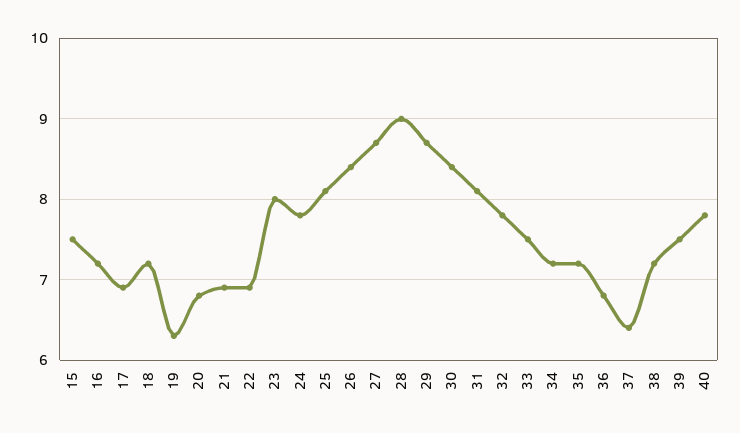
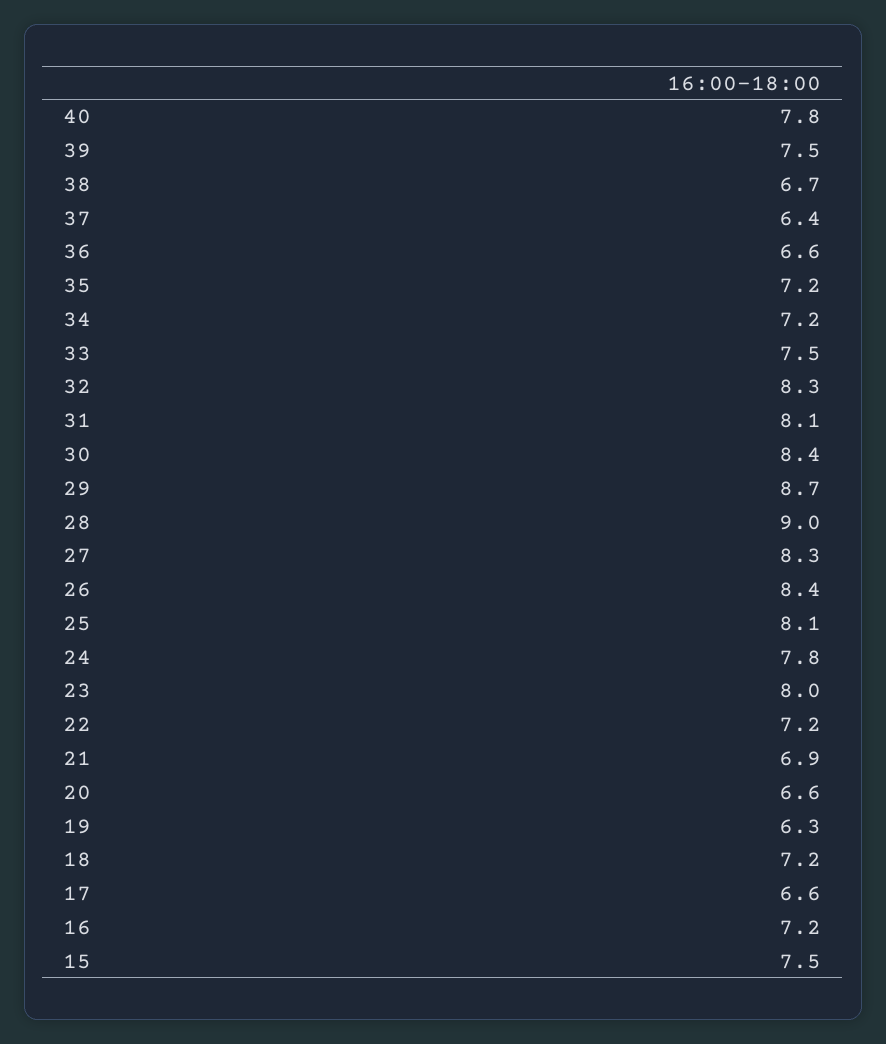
17: 6.9 -> 6.6
20: 6.8 -> 6.6
22: 6.9 -> 7.2
27: 8.7 -> 8.3
32: 7.8 -> 8.3
36: 6.8 -> 6.6
38: 7.2 -> 6.7

